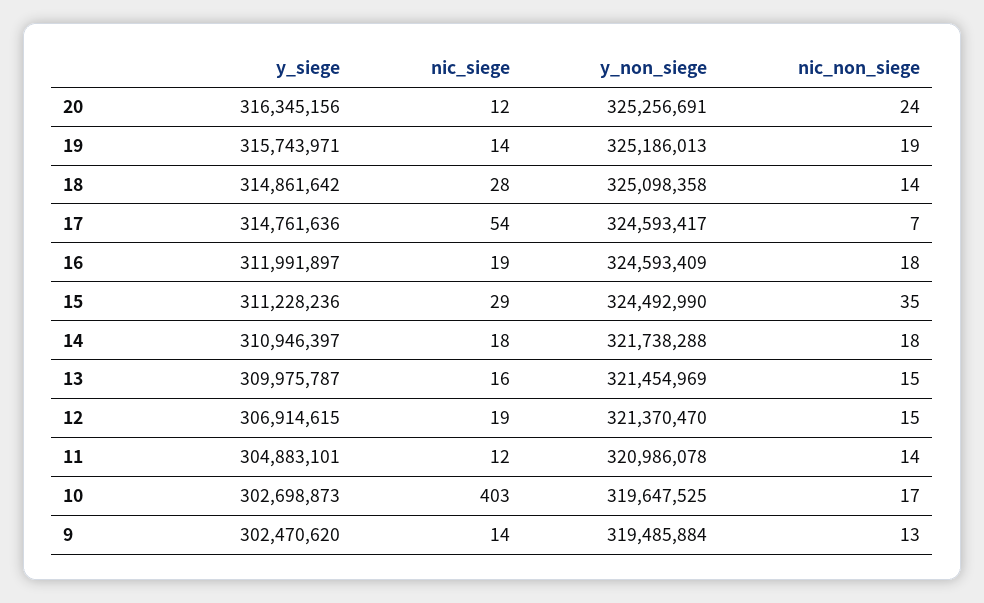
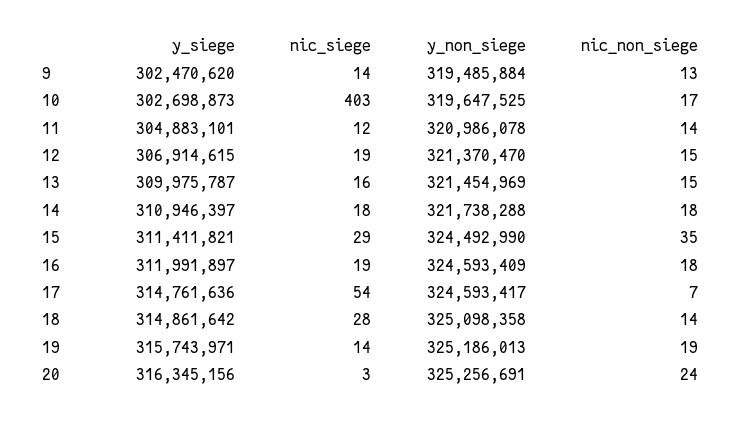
nic_siege, 20: 12 -> 3
y_siege, 15: 311228236 -> 311411821

